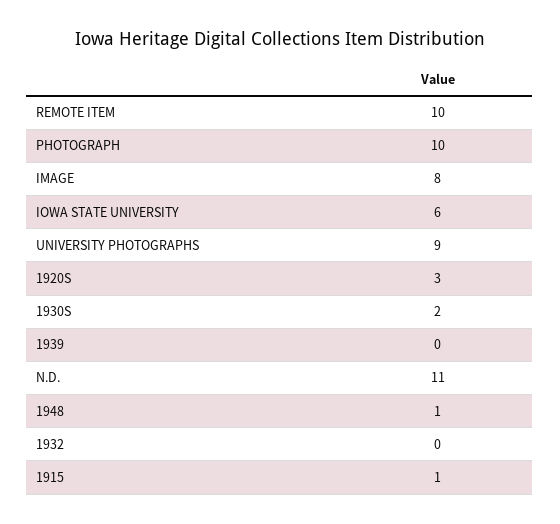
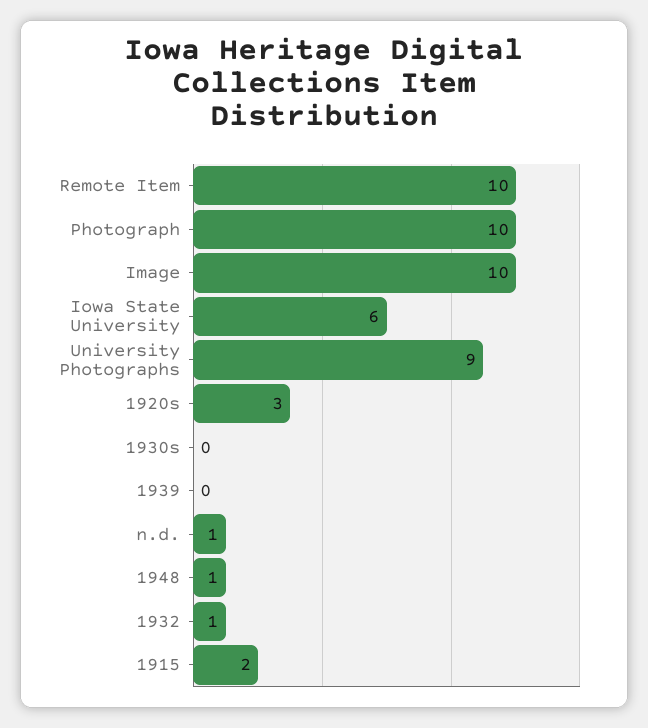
IMAGE: 8 -> 10
1930S: 2 -> 0
N.D.: 11 -> 1
1932: 0 -> 1
1915: 1 -> 2

